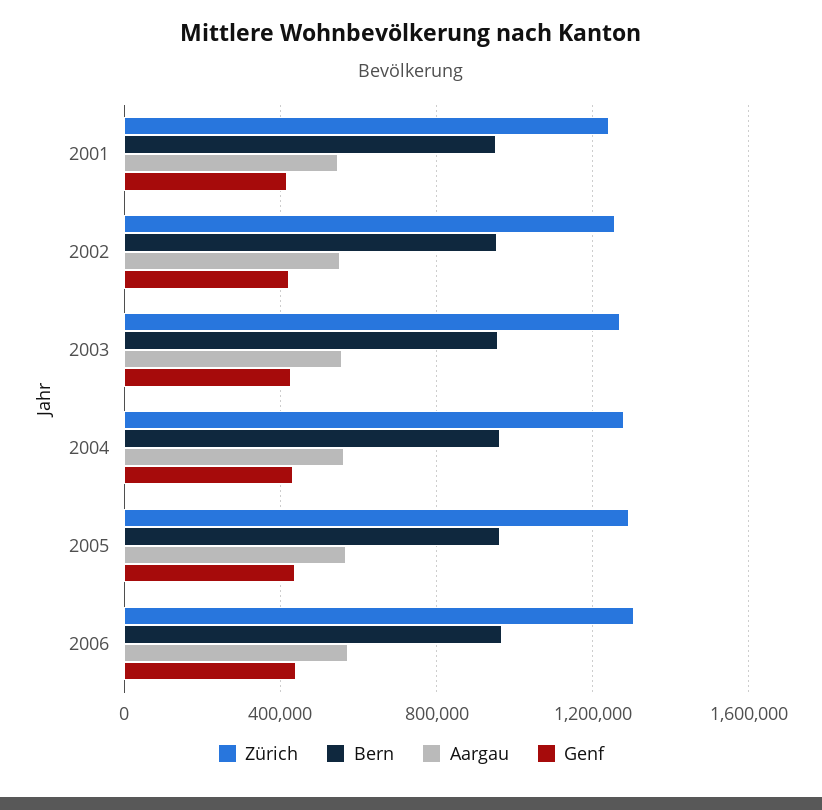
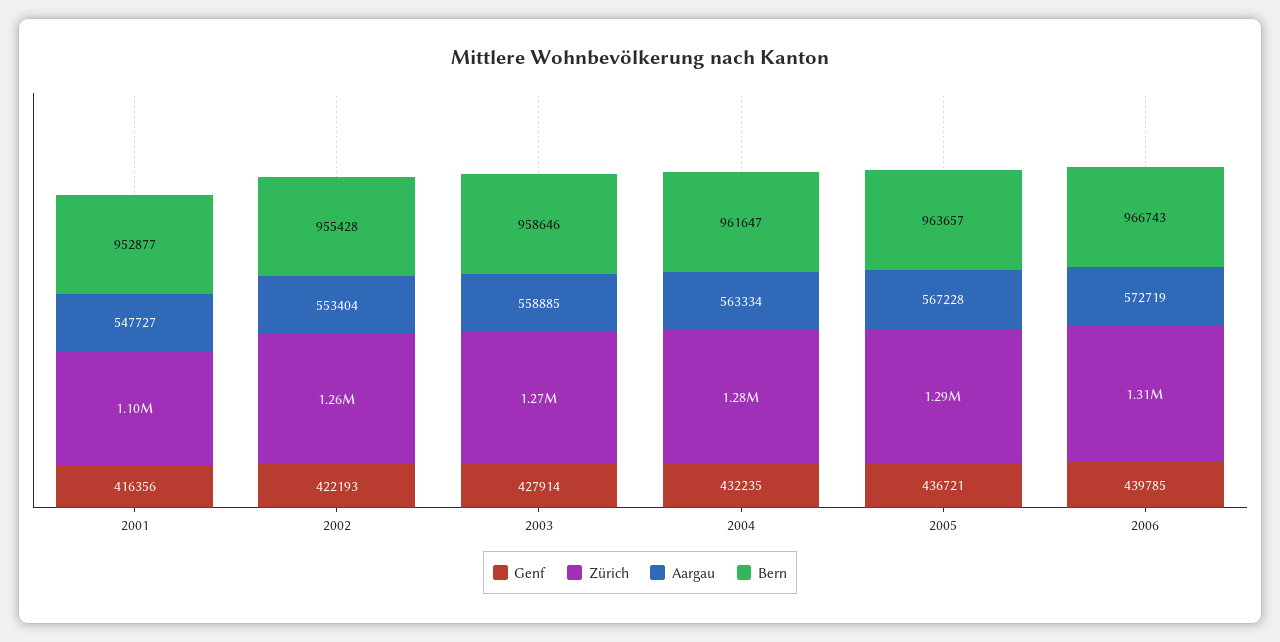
Zürich, 2001: 1250000 -> 1100000

